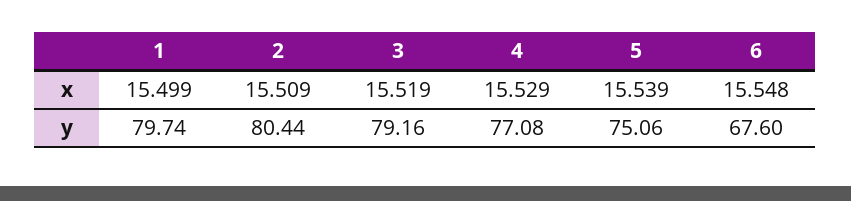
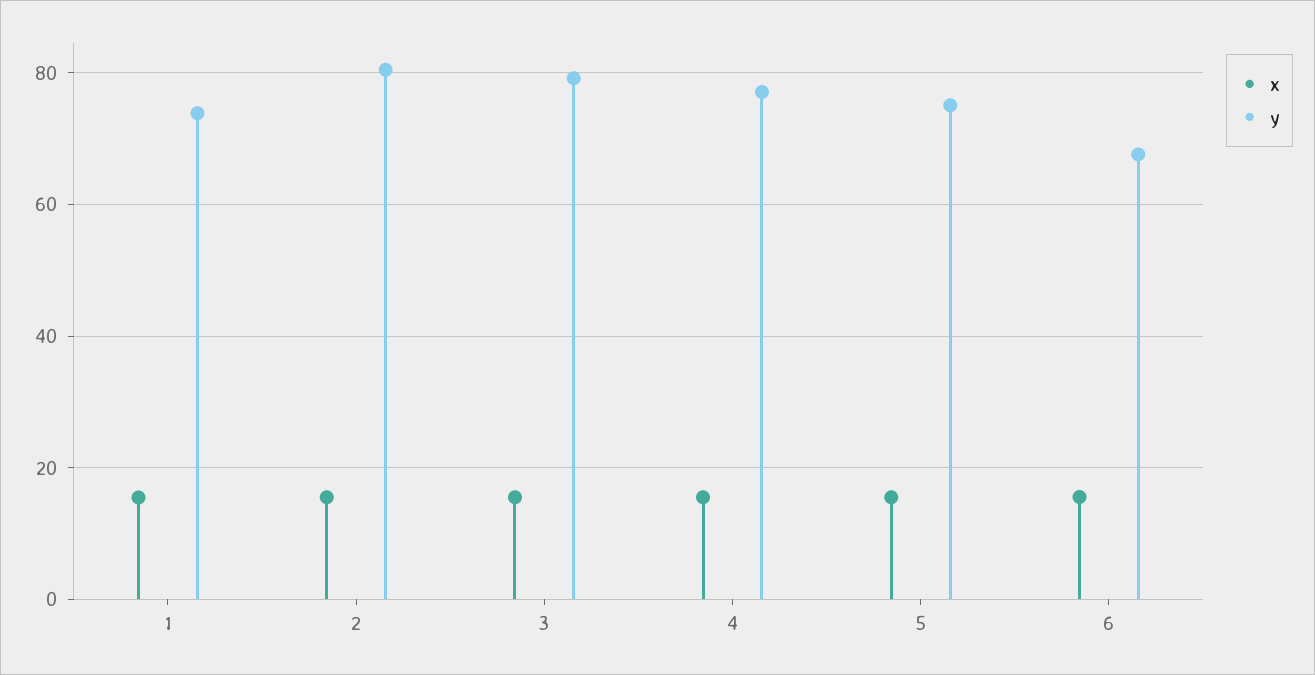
y, 1: 79.74 -> 74

